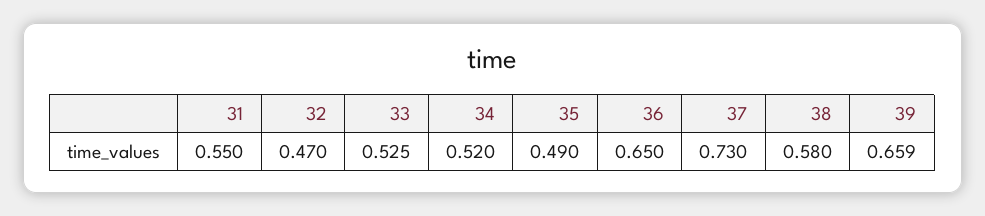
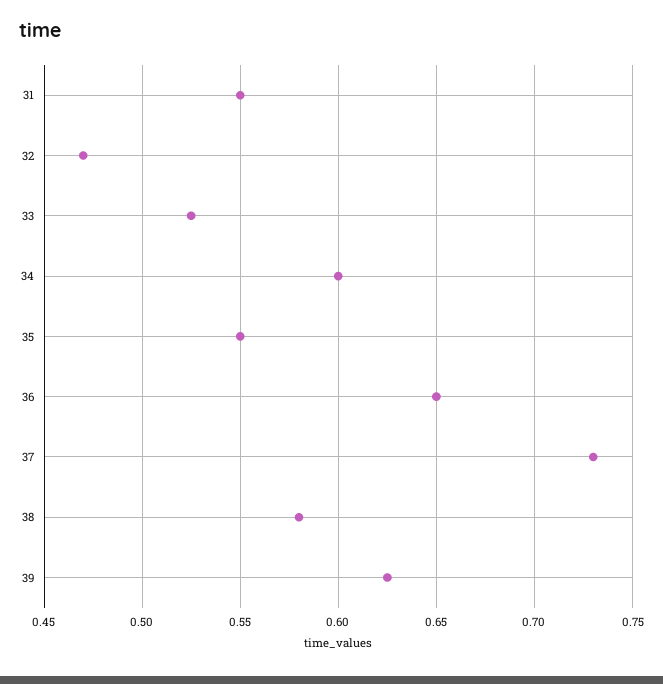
34: 0.52 -> 0.6
35: 0.49 -> 0.55
39: 0.659 -> 0.625

